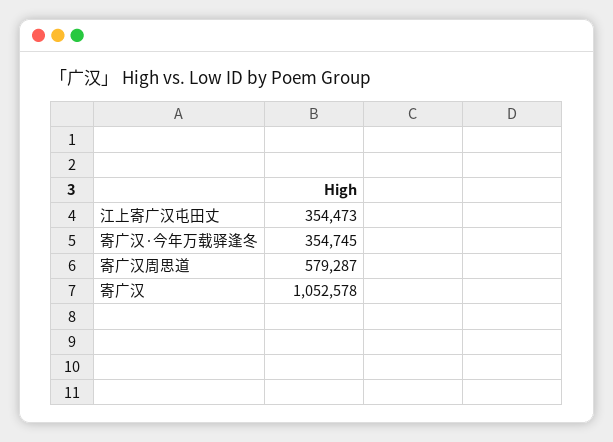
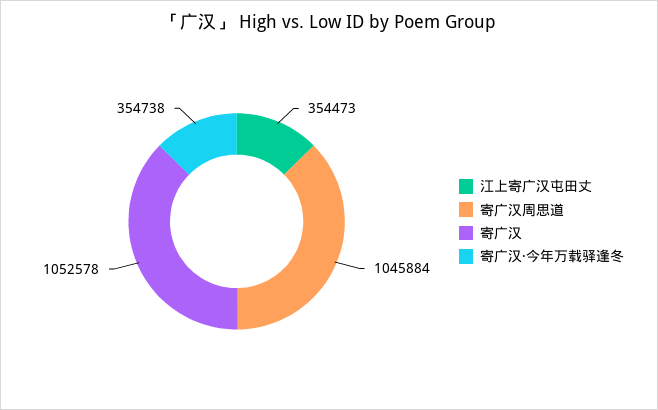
寄广汉·今年万载驿逢冬: 354745 -> 354738
寄广汉周思道: 579287 -> 1045884

